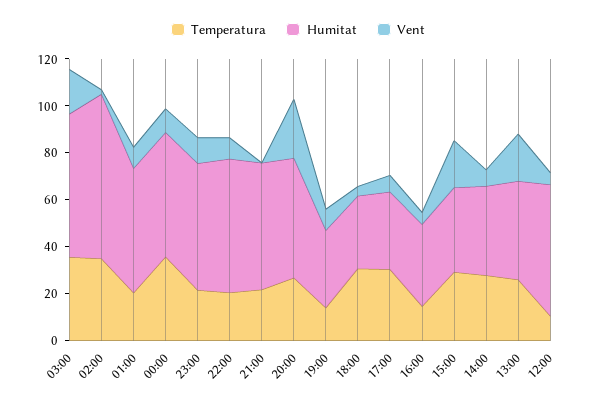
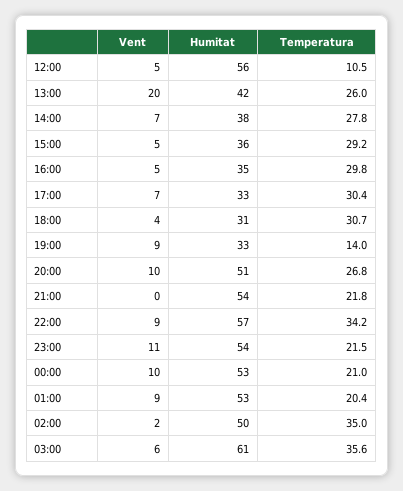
Vent, 03:00: 20 -> 6
Humitat, 02:00: 70 -> 50
Temperatura, 00:00: 35 -> 21
Temperatura, 22:00: 20 -> 34.2
Vent, 20:00: 25 -> 10
Temperatura, 16:00: 15 -> 29.8
Vent, 15:00: 20 -> 5

